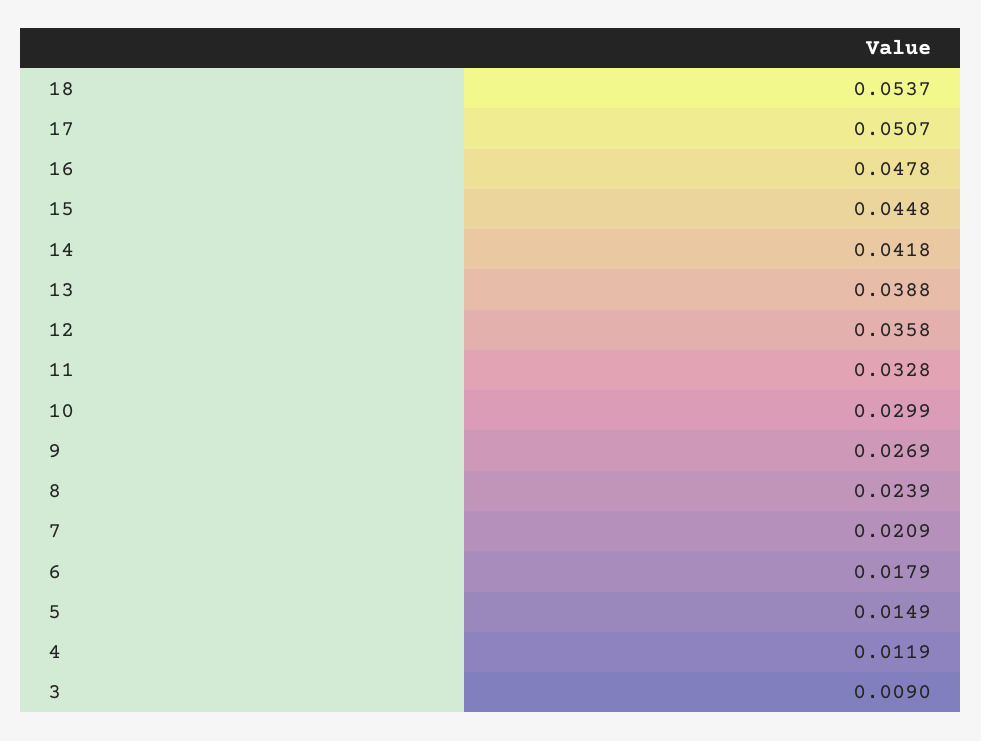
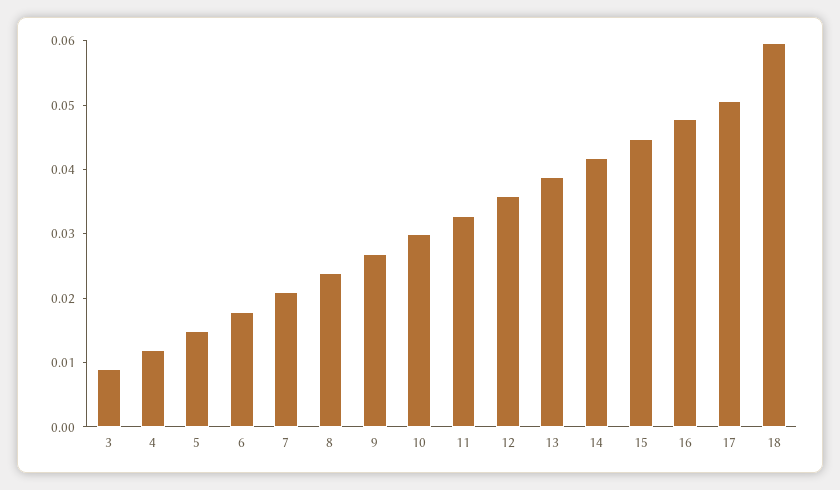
18: 0.0537 -> 0.06

